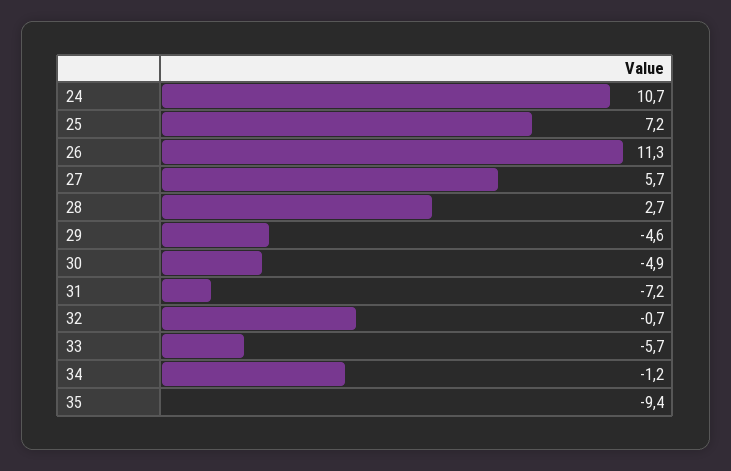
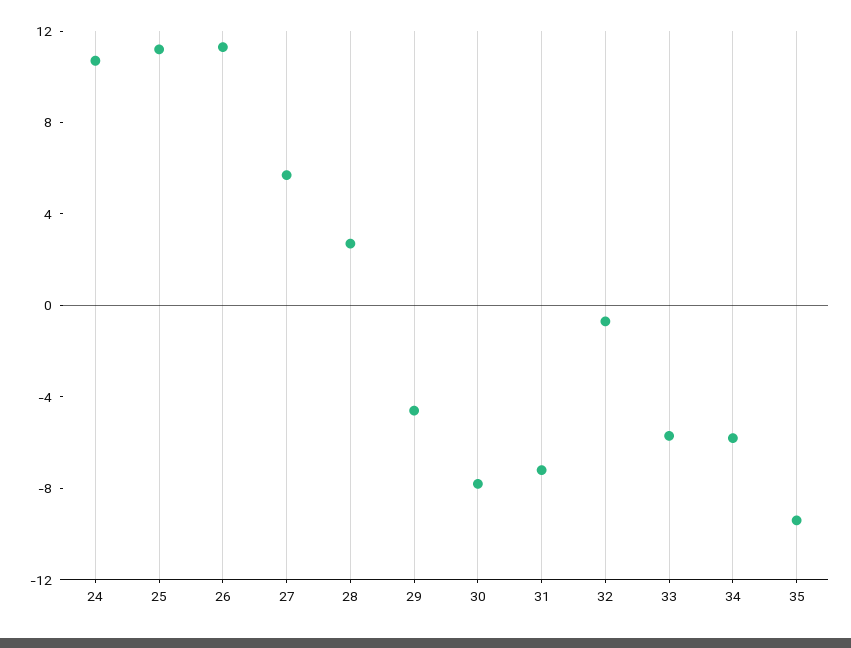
25: 7.2 -> 11
30: -4.9 -> -8
34: -1.2 -> -6

